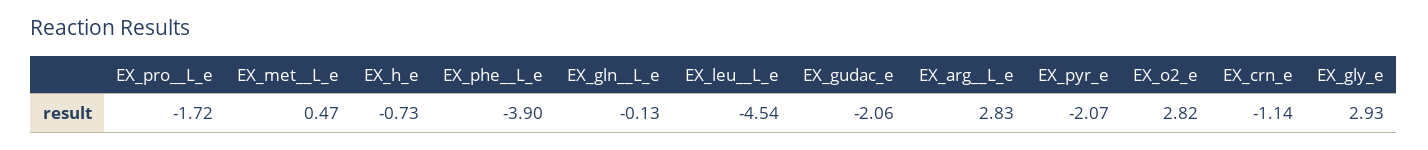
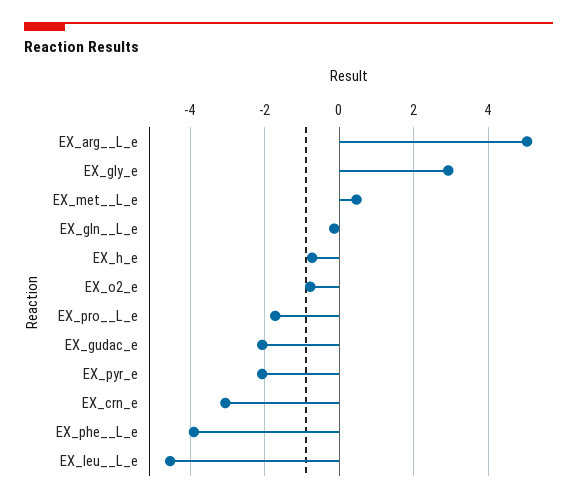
EX_arg__L_e: 2.83 -> 5
EX_o2_e: 2.82 -> -0.8
EX_crn_e: -1.14 -> -3

